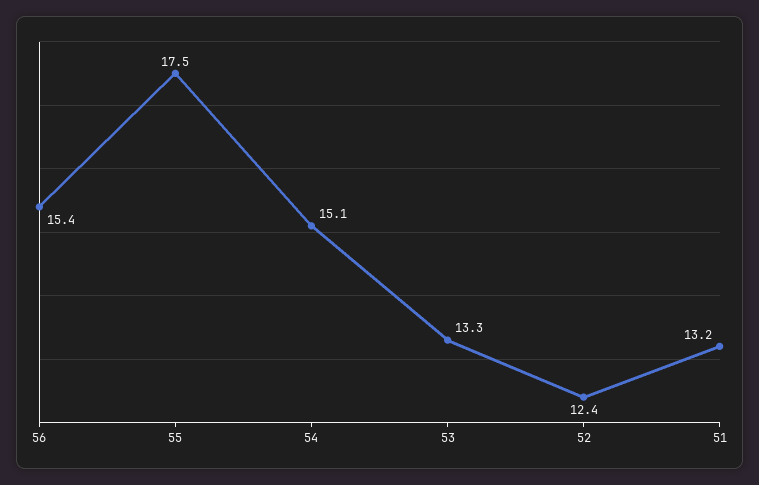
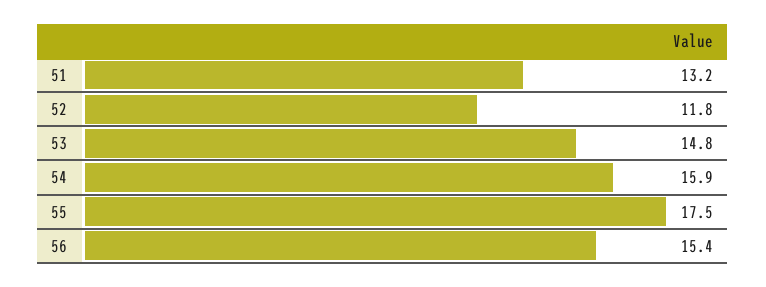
54: 15.1 -> 15.9
53: 13.3 -> 14.8
52: 12.4 -> 11.8

